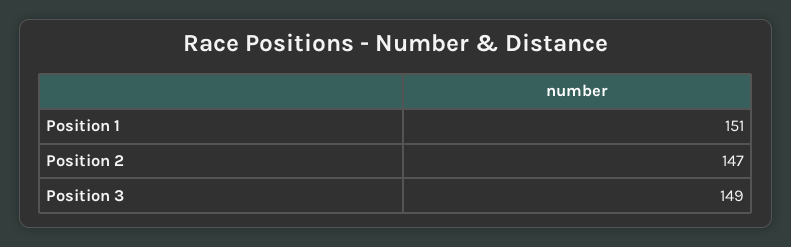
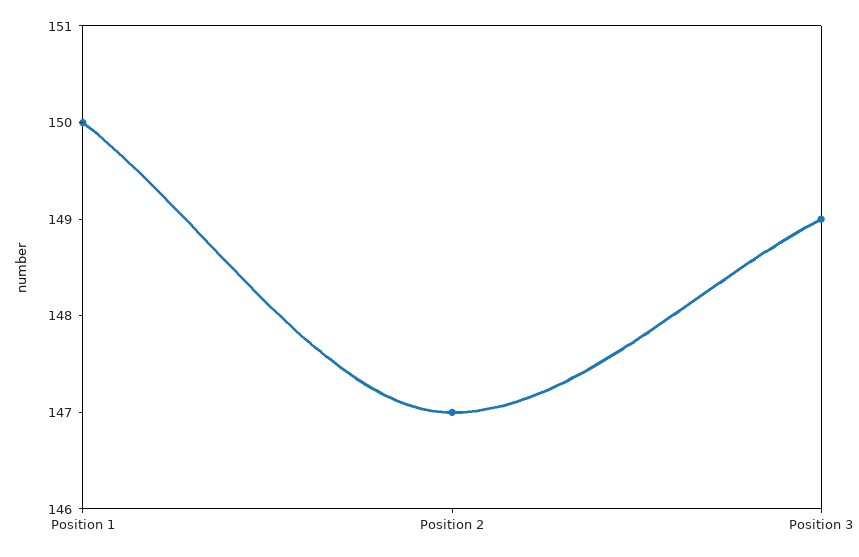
Position 1: 151 -> 150

